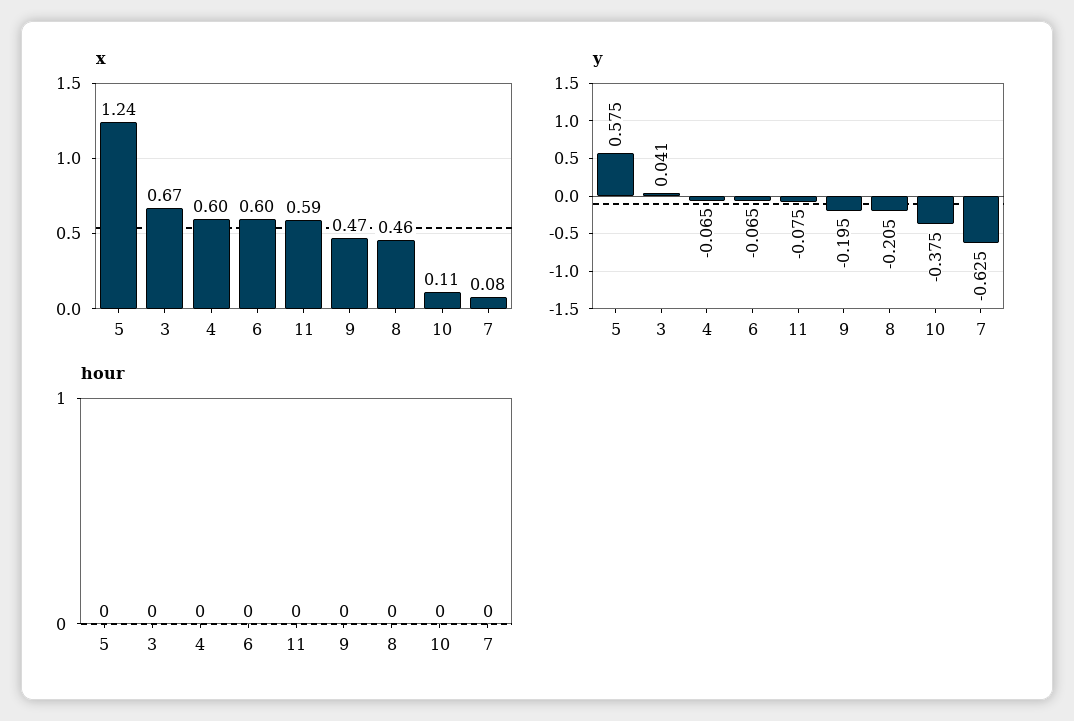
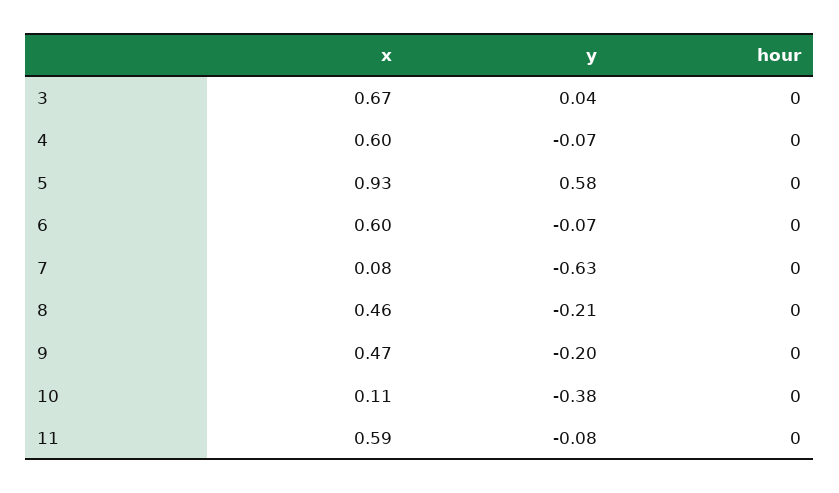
x, 5: 1.24 -> 0.93

